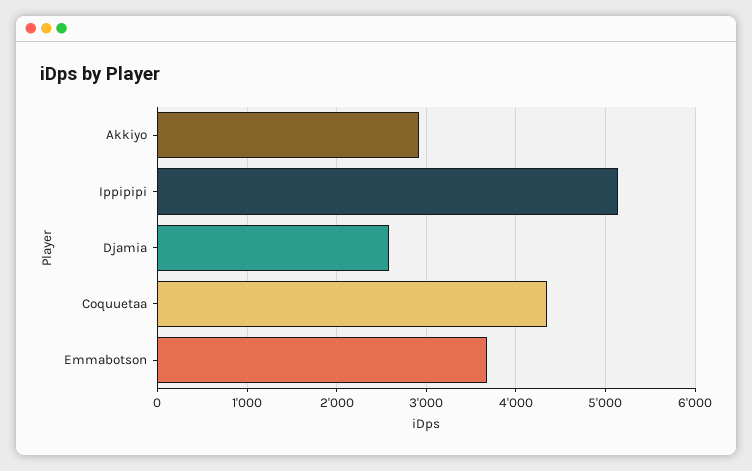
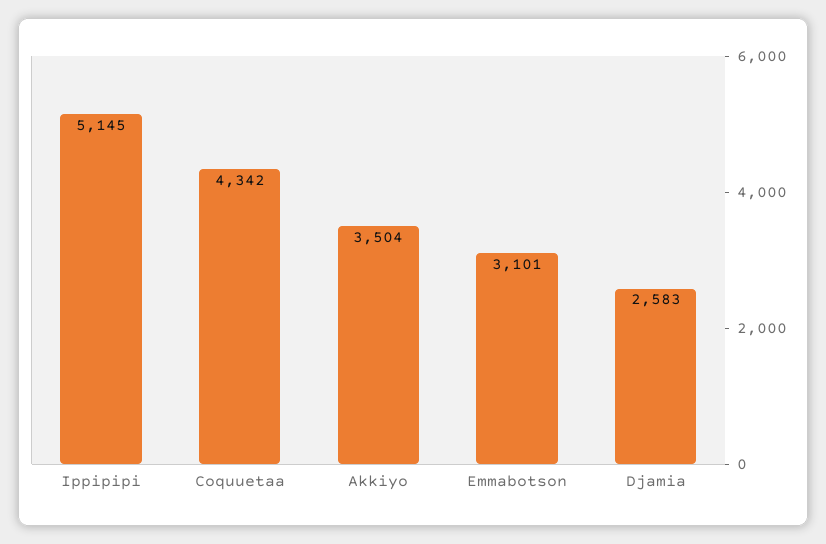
Akkiyo: 2900 -> 3504
Emmabotson: 3700 -> 3101

